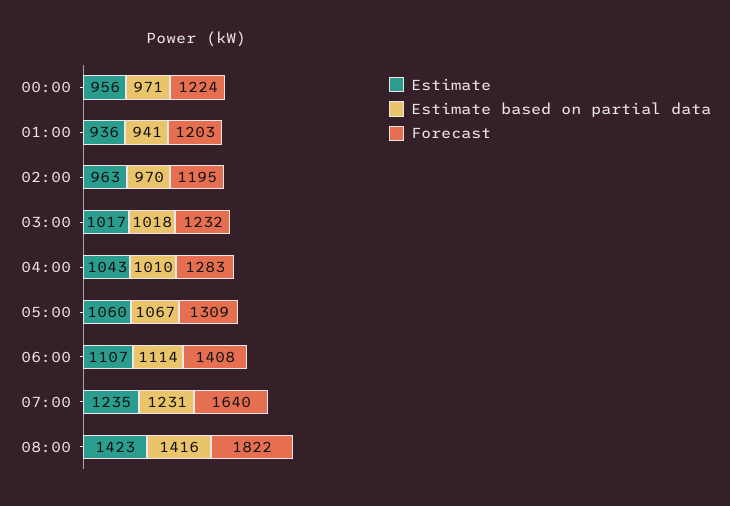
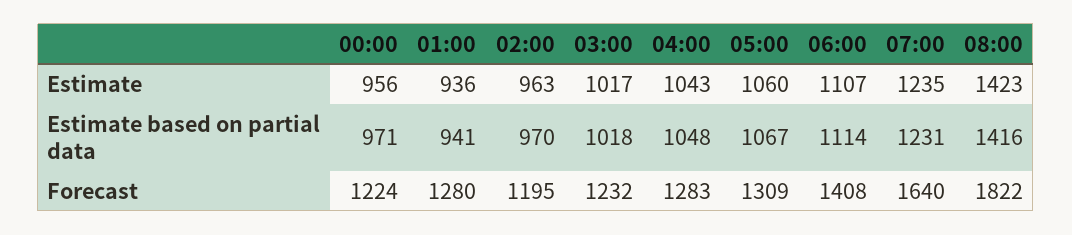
Forecast, 01:00: 1203 -> 1280
Estimate based on partial data, 04:00: 1010 -> 1048

